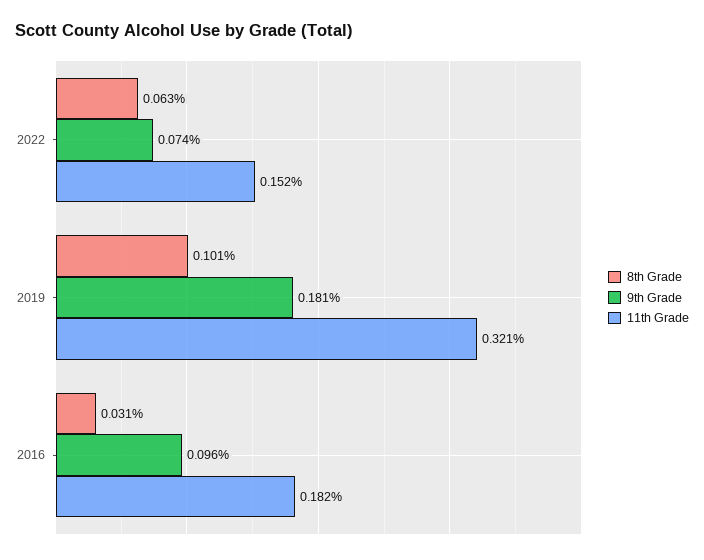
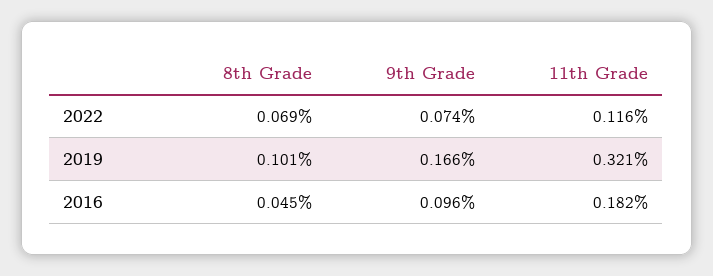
8th Grade, 2022: 0.063 -> 0.069
11th Grade, 2022: 0.152 -> 0.116
9th Grade, 2019: 0.181 -> 0.166
8th Grade, 2016: 0.031 -> 0.045

